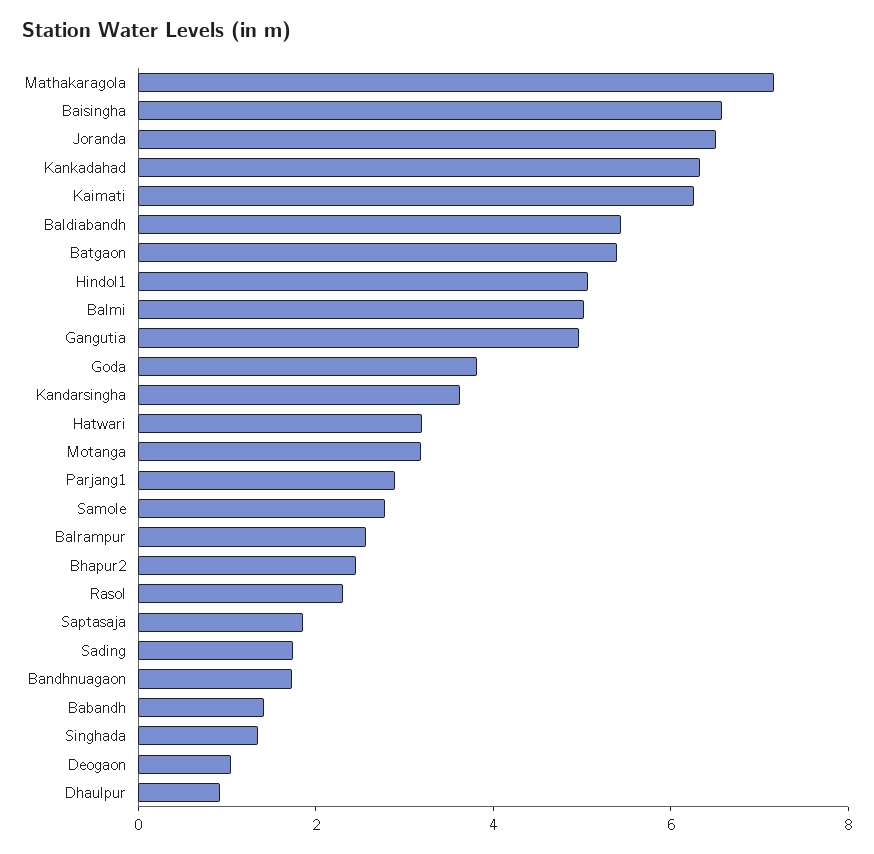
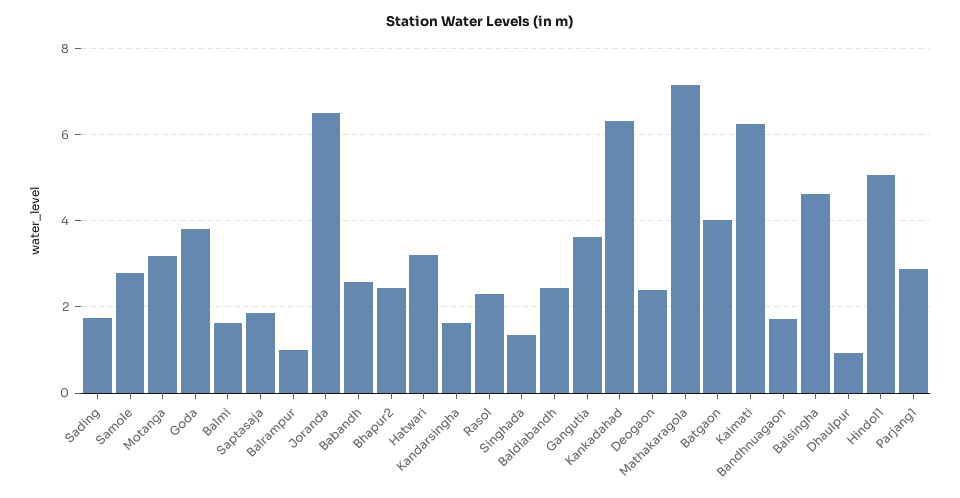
Baisingha: 6.5 -> 4.6
Baldiabandh: 5.5 -> 2.4
Batgaon: 5.5 -> 4
Balmi: 5 -> 1.6
Gangutia: 5 -> 3.6
Kandarsingha: 3.5 -> 1.6
Balrampur: 2.5 -> 1
Babandh: 1.5 -> 2.6
Deogaon: 1 -> 2.4

